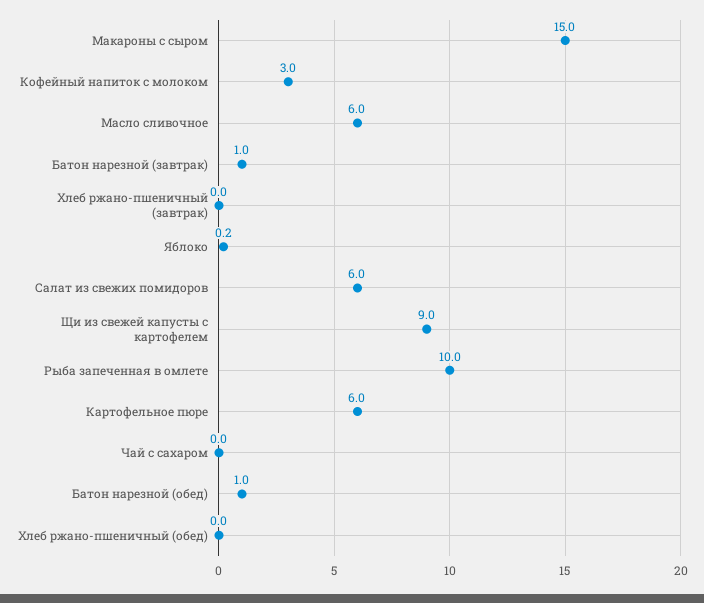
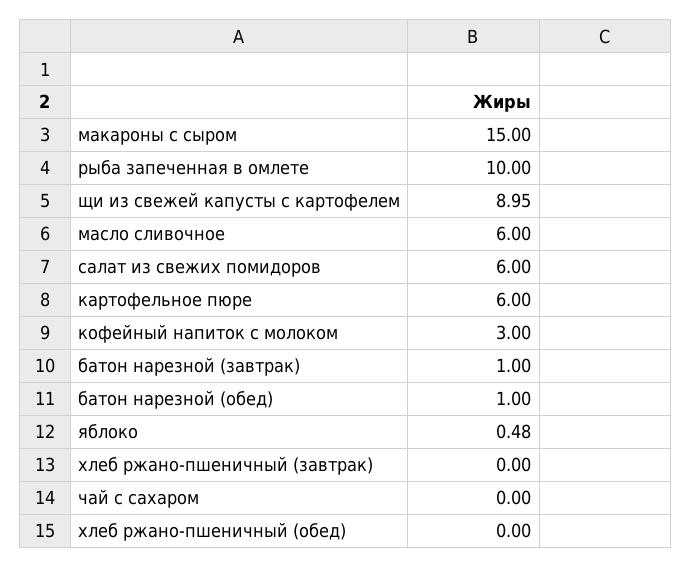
Яблоко: 0.2 -> 0.48

